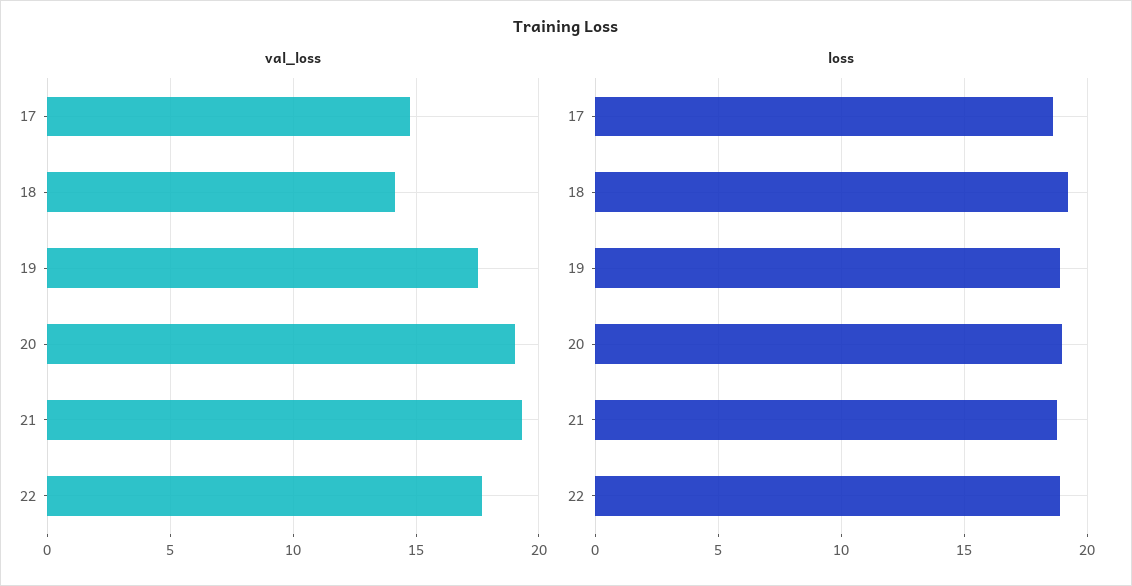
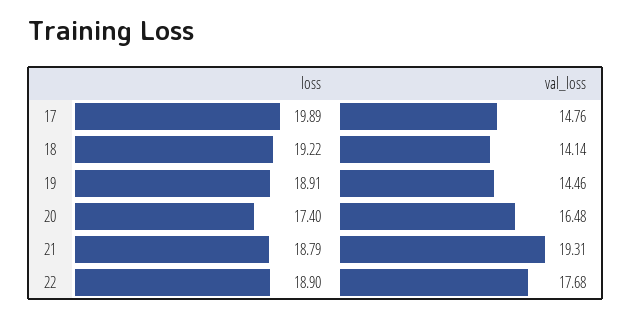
val_loss, 19: 17.5 -> 14.46
val_loss, 20: 19 -> 16.48
loss, 17: 18.5 -> 19.89
loss, 20: 19 -> 17.4

